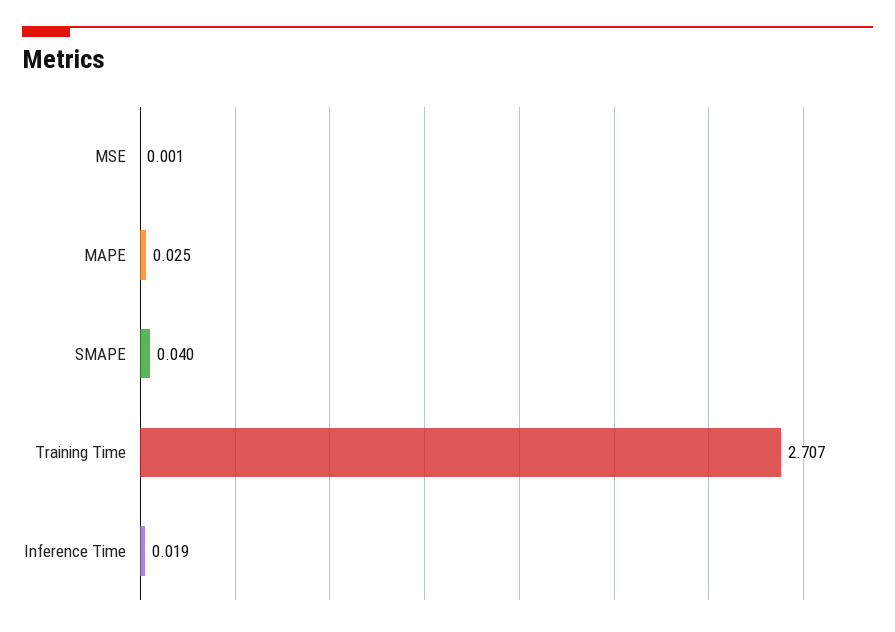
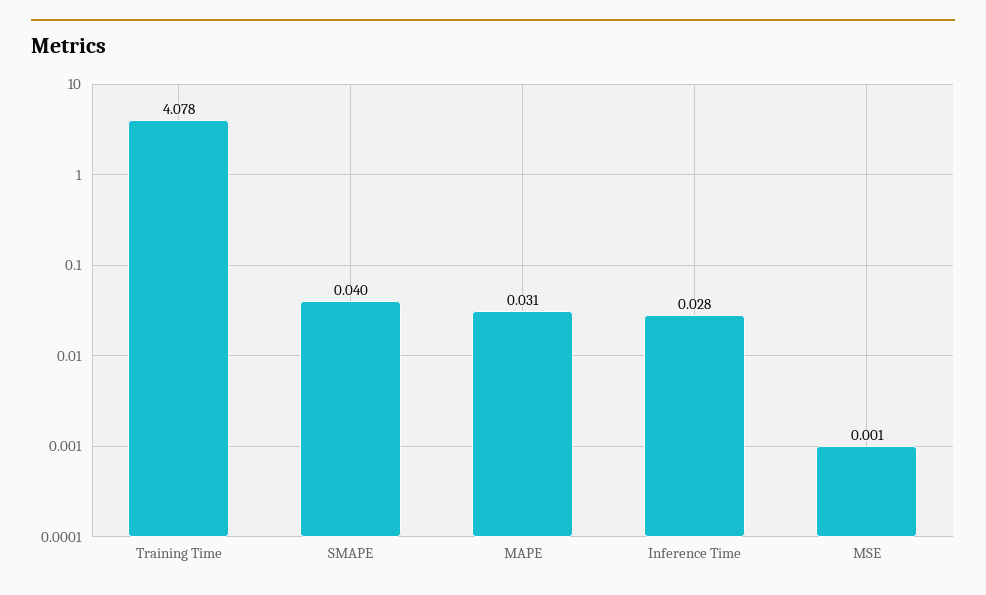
MAPE: 0.025 -> 0.031
Training Time: 2.707 -> 4.078
Inference Time: 0.019 -> 0.028

